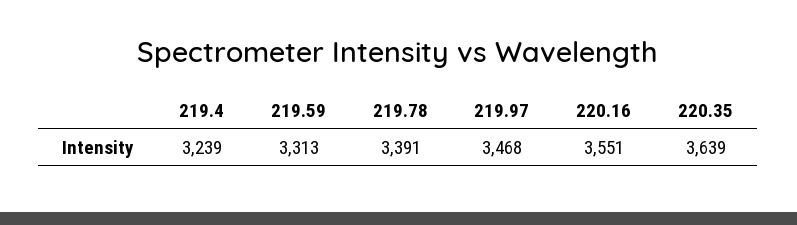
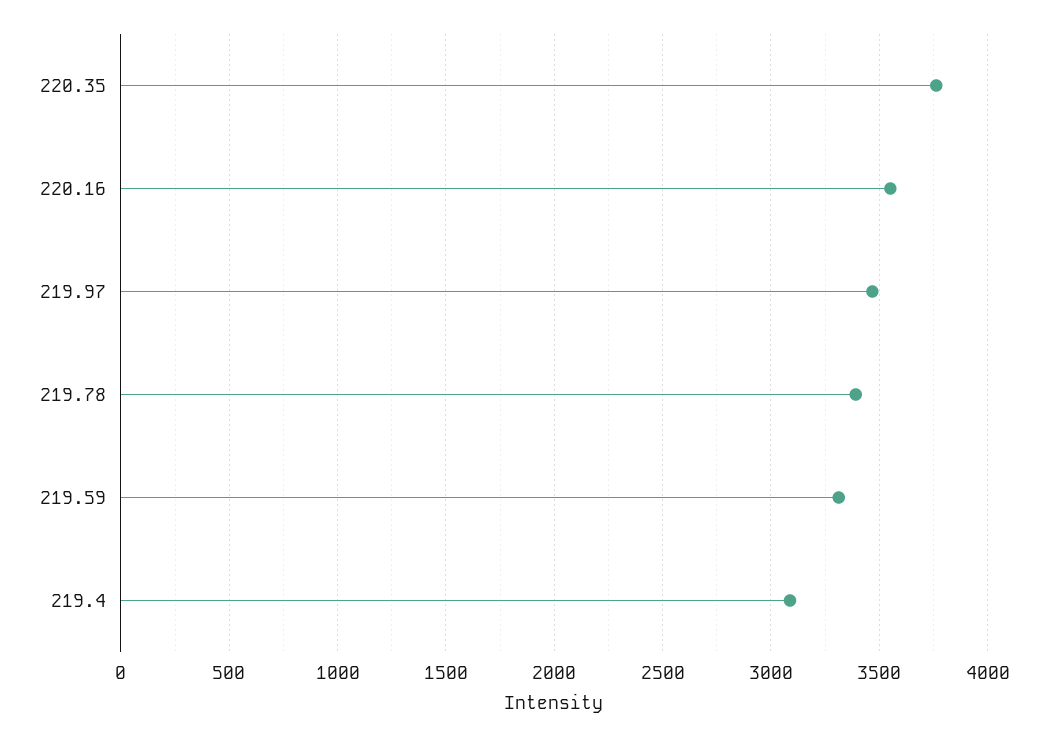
219.4: 3239 -> 3100
220.35: 3639 -> 3750

